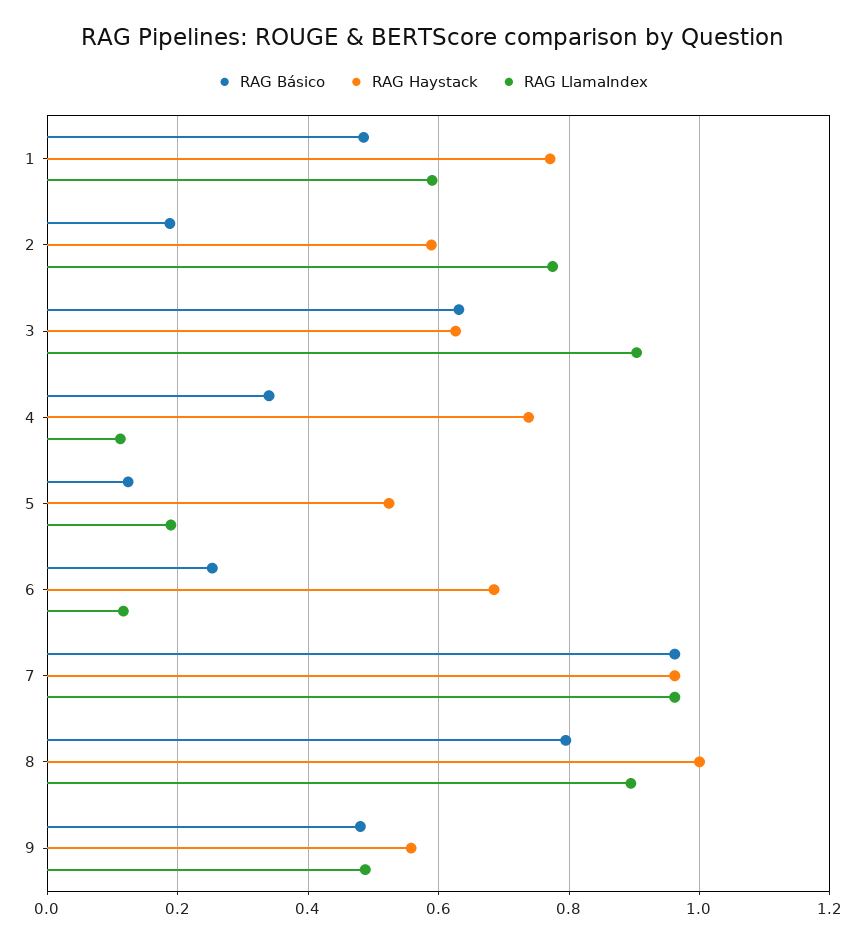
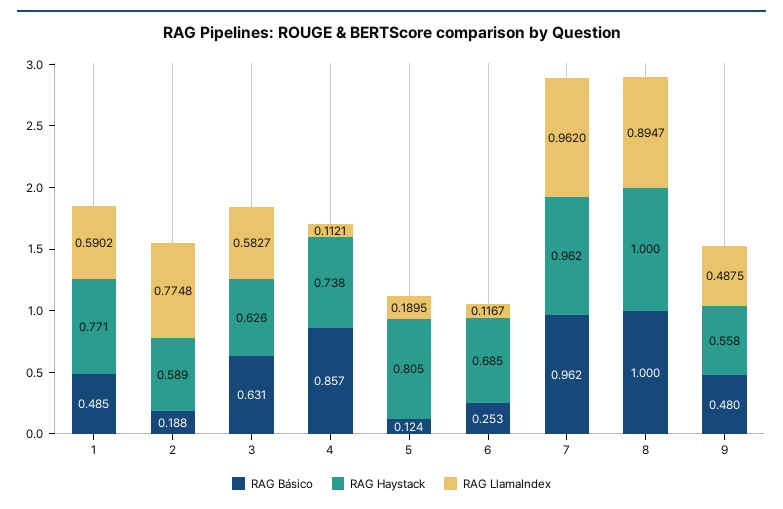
RAG LlamaIndex, 3: 0.9 -> 0.5827
RAG Básico, 4: 0.34 -> 0.857
RAG Haystack, 5: 0.52 -> 0.805
RAG Básico, 8: 0.8 -> 1

